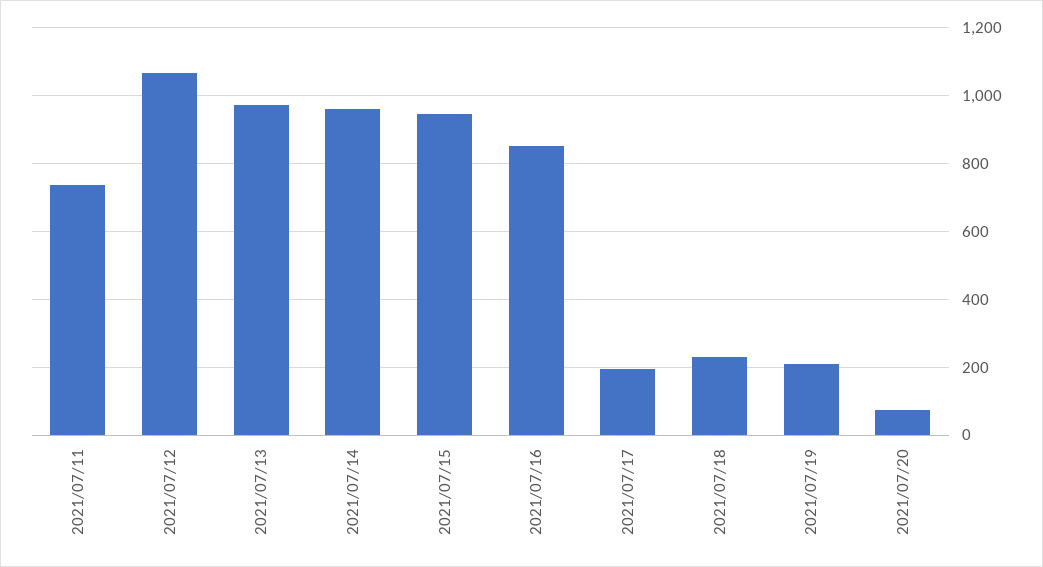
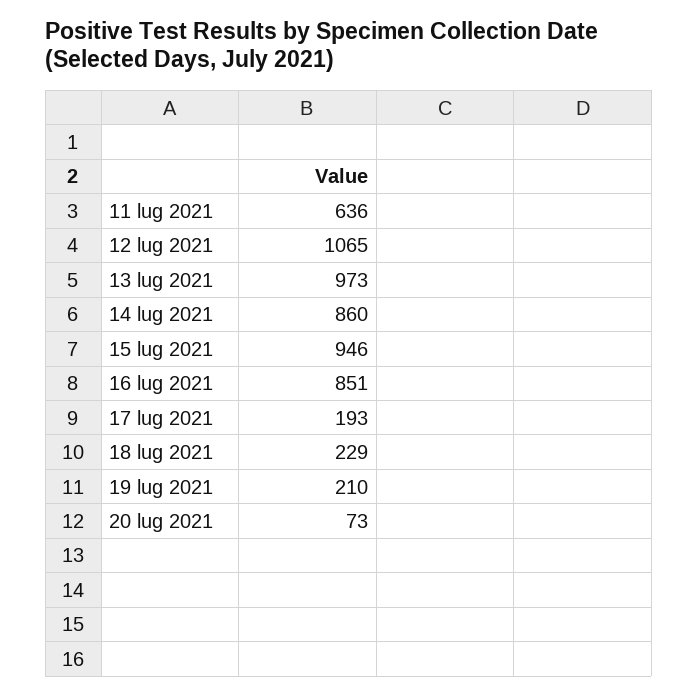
2021/07/11: 740 -> 636
2021/07/14: 960 -> 860

